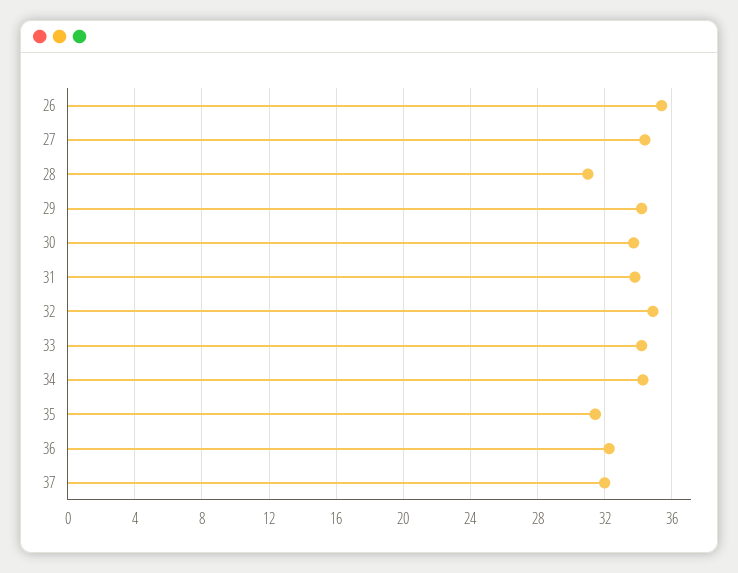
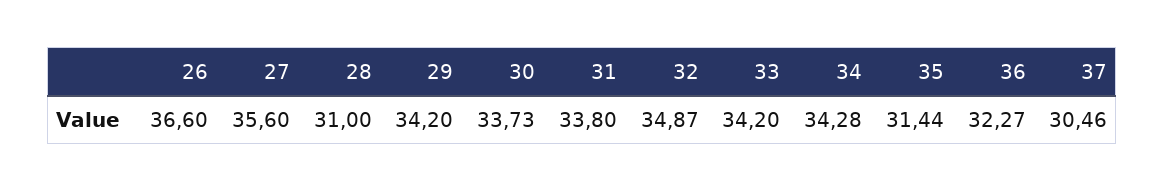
26: 35.5 -> 36.6
27: 34.5 -> 35.6
37: 32 -> 30.46

